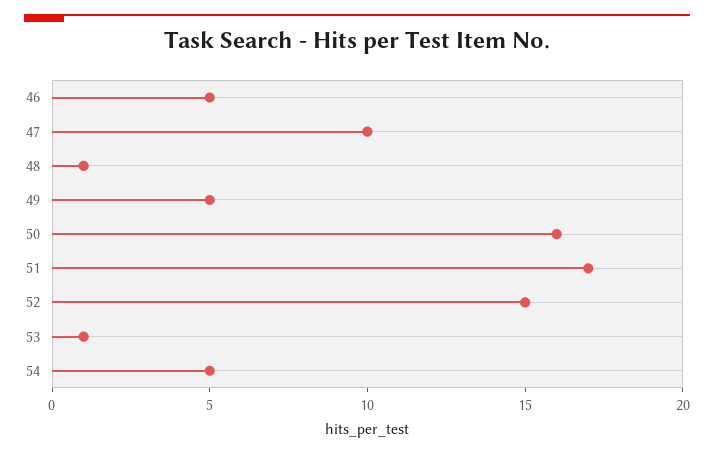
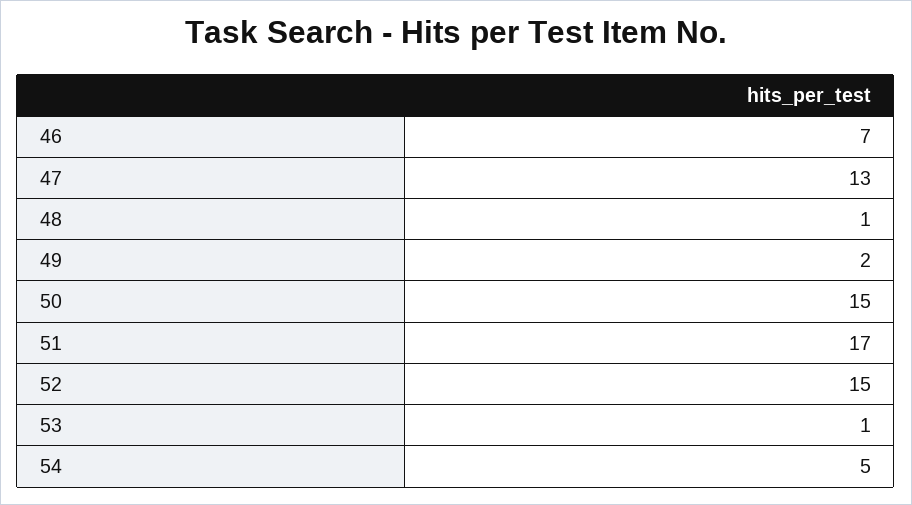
46: 5 -> 7
47: 10 -> 13
49: 5 -> 2
50: 16 -> 15

